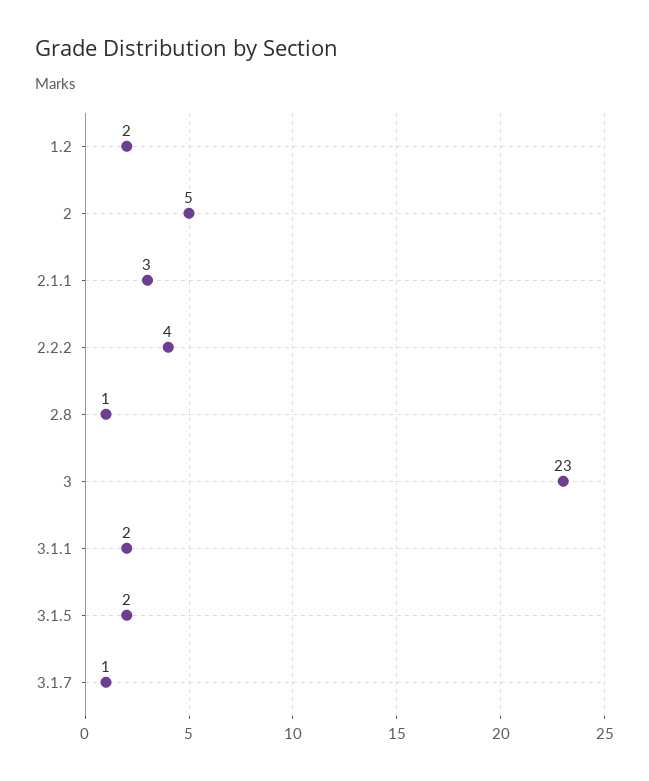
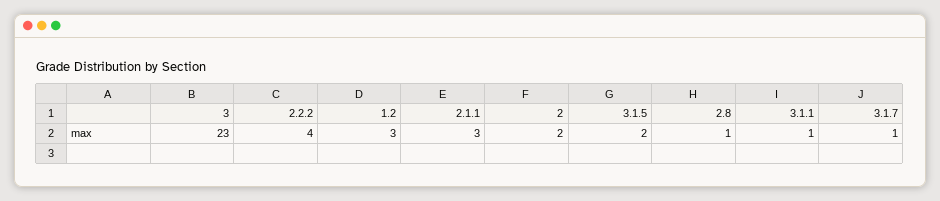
1.2: 2 -> 3
2: 5 -> 2
3.1.1: 2 -> 1

